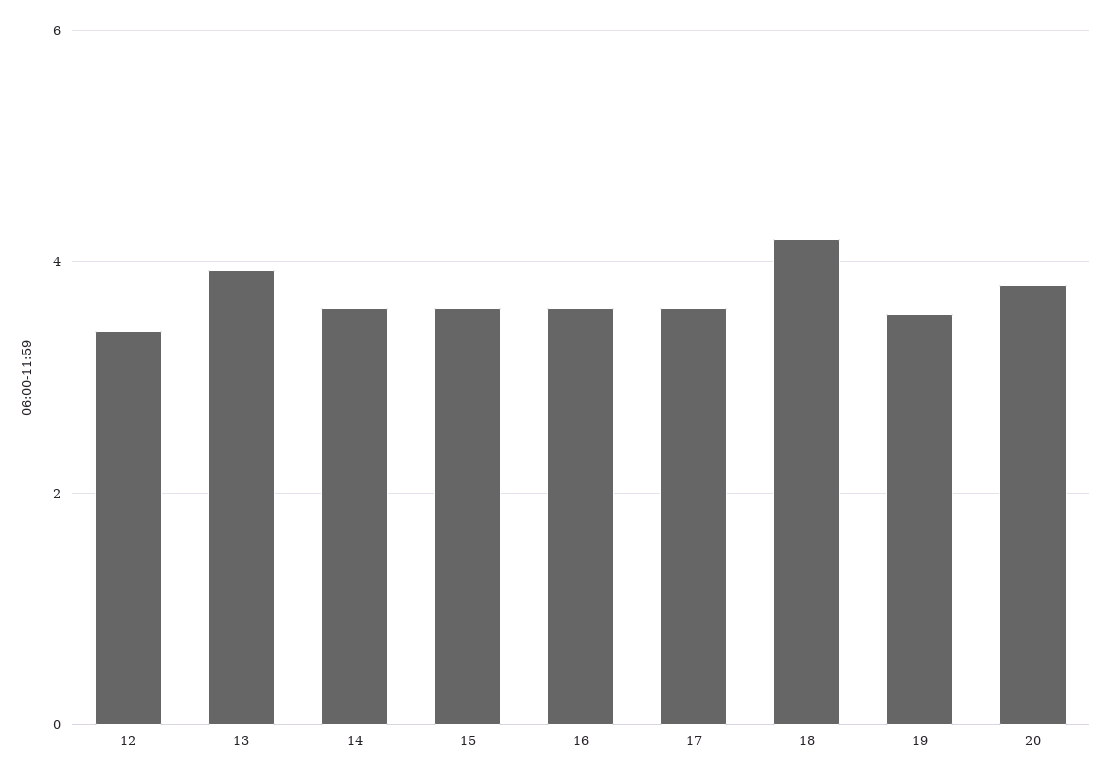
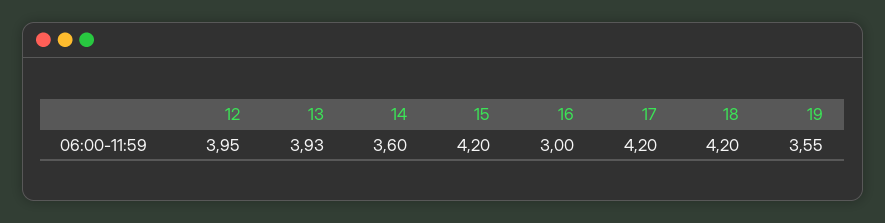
12: 3.4 -> 3.95
15: 3.6 -> 4.2
16: 3.6 -> 3
17: 3.6 -> 4.2
20: 3.8 -> none

